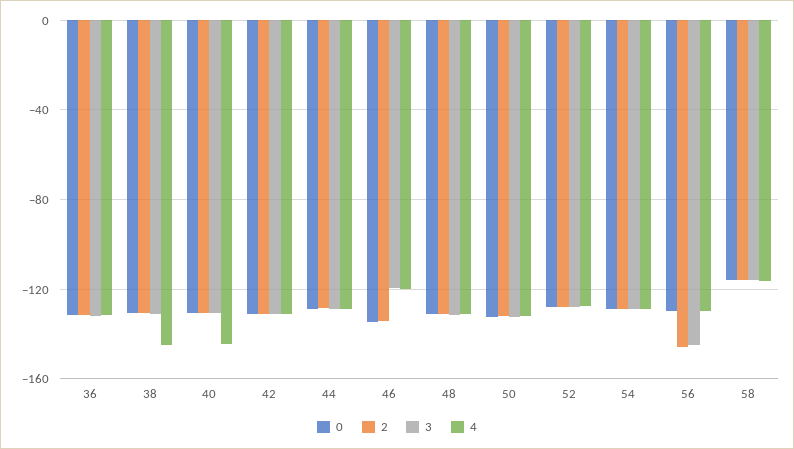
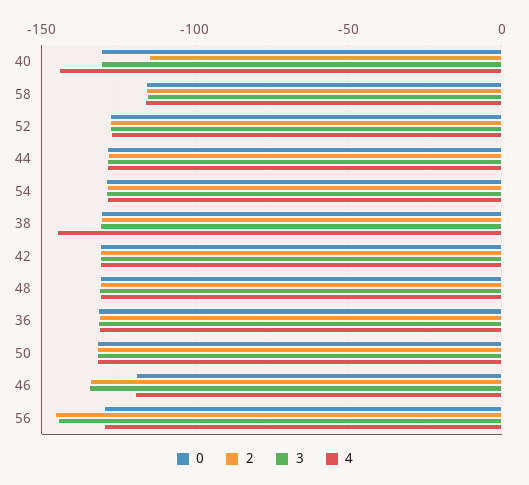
2, 40: -130 -> -115
0, 46: -135 -> -120
3, 46: -120 -> -135

